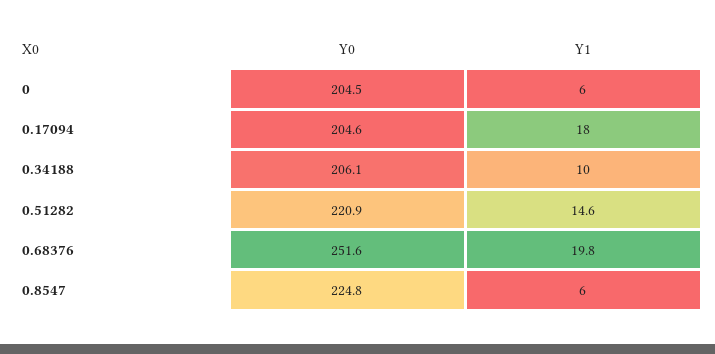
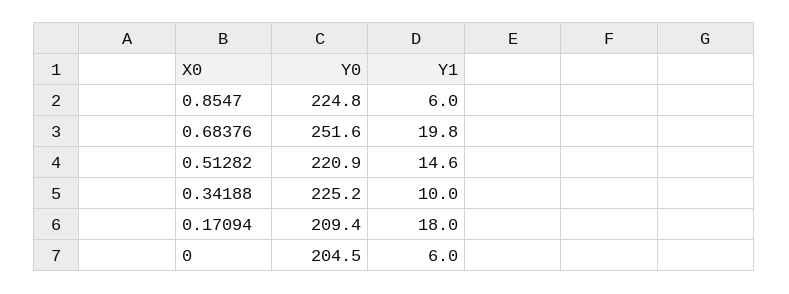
Y0, 0.17094: 204.6 -> 209.4
Y0, 0.34188: 206.1 -> 225.2

